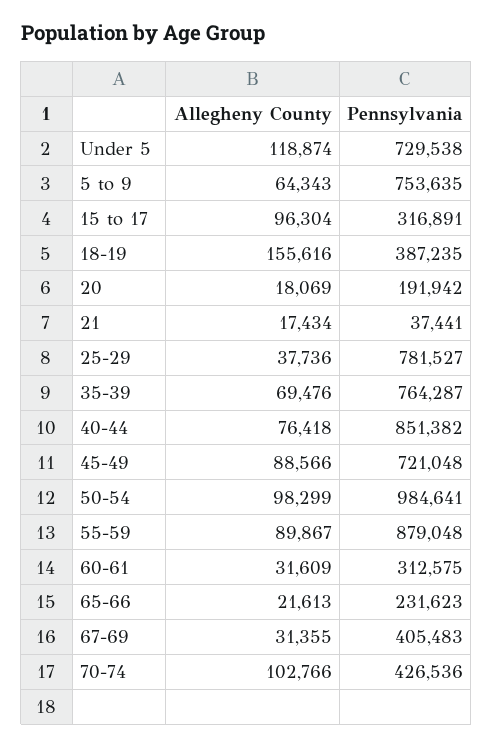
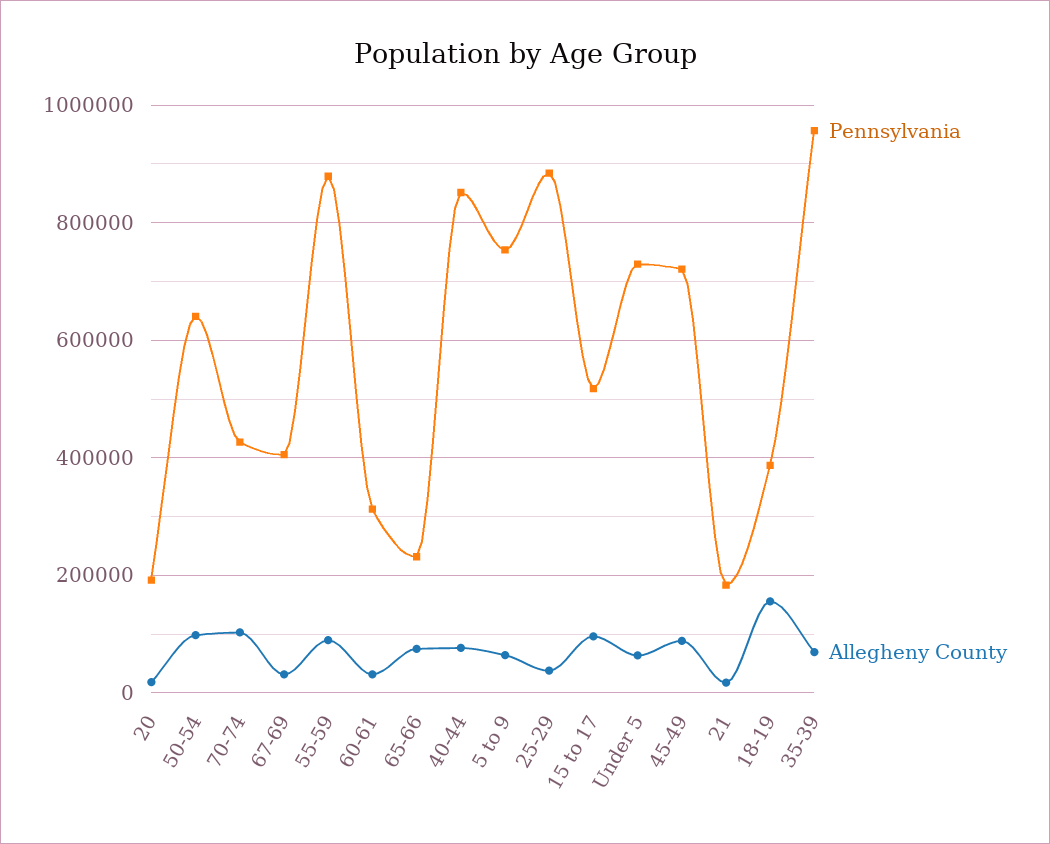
Allegheny County, Under 5: 118874 -> 60000
Pennsylvania, 15 to 17: 316891 -> 520000
Pennsylvania, 21: 37441 -> 180000
Pennsylvania, 25-29: 781527 -> 880000
Pennsylvania, 35-39: 764287 -> 960000
Pennsylvania, 50-54: 984641 -> 640000
Allegheny County, 65-66: 21613 -> 80000

